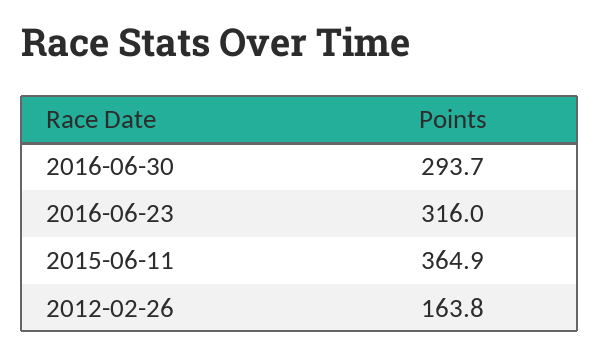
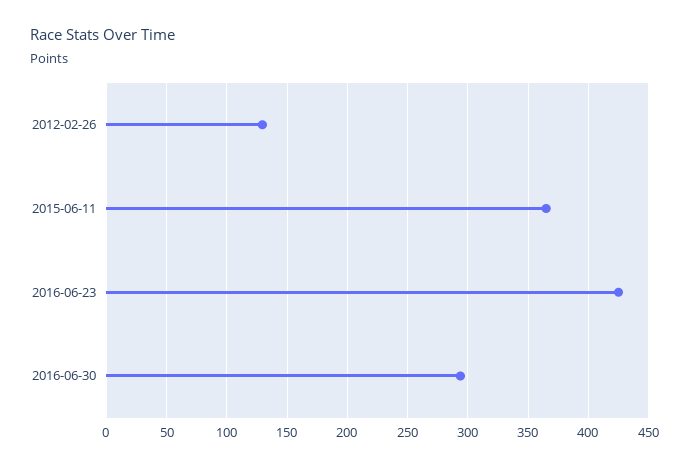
2016-06-23: 316 -> 425
2012-02-26: 163.8 -> 130

